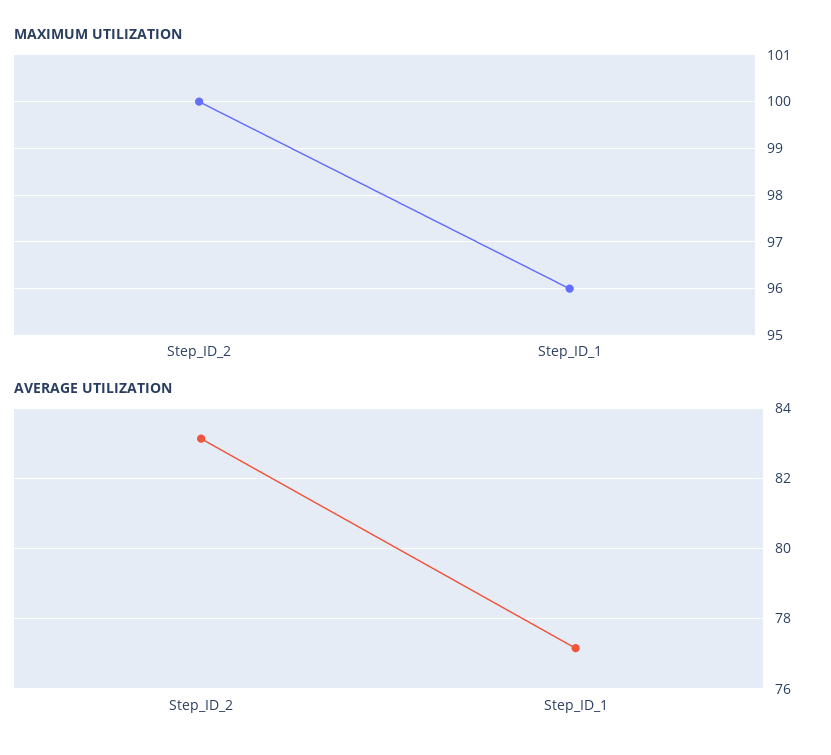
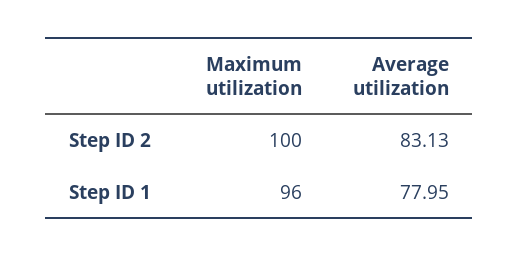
AVERAGE UTILIZATION, Step_ID_1: 77.2 -> 77.95

